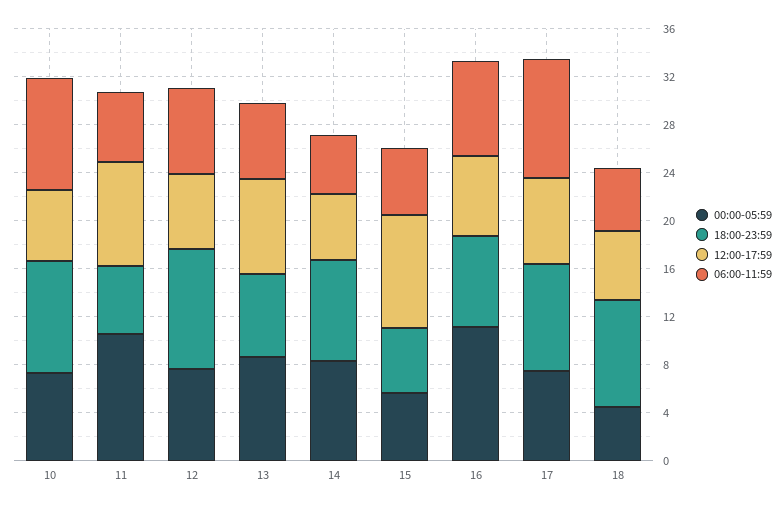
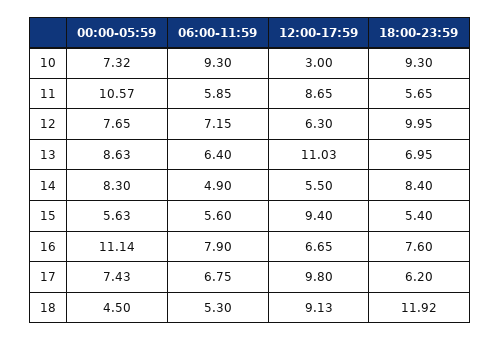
12:00-17:59, 10: 6 -> 3
12:00-17:59, 13: 8 -> 11.03
18:00-23:59, 17: 9 -> 6.2
12:00-17:59, 17: 7 -> 9.8
06:00-11:59, 17: 10 -> 6.75
18:00-23:59, 18: 9 -> 11.92
12:00-17:59, 18: 6 -> 9.13

